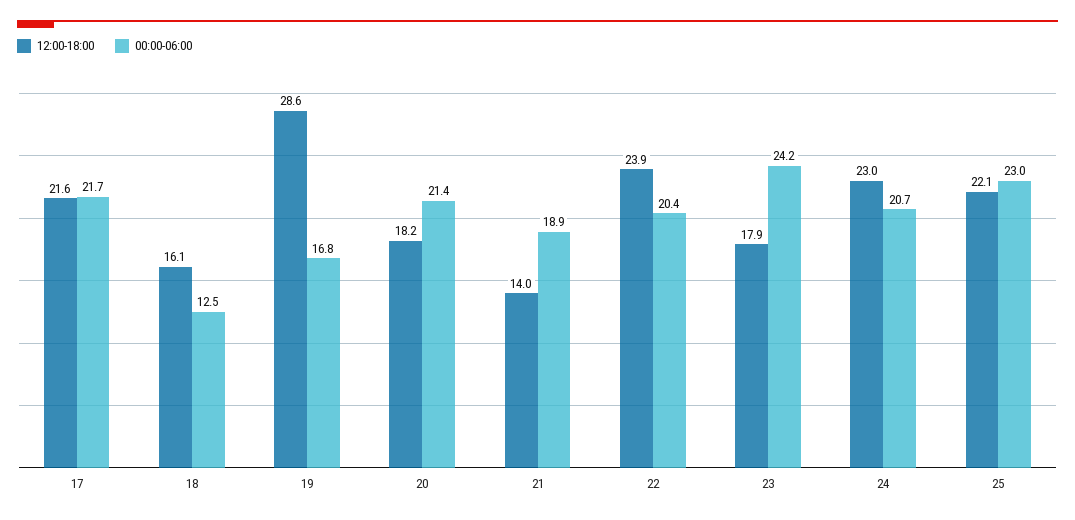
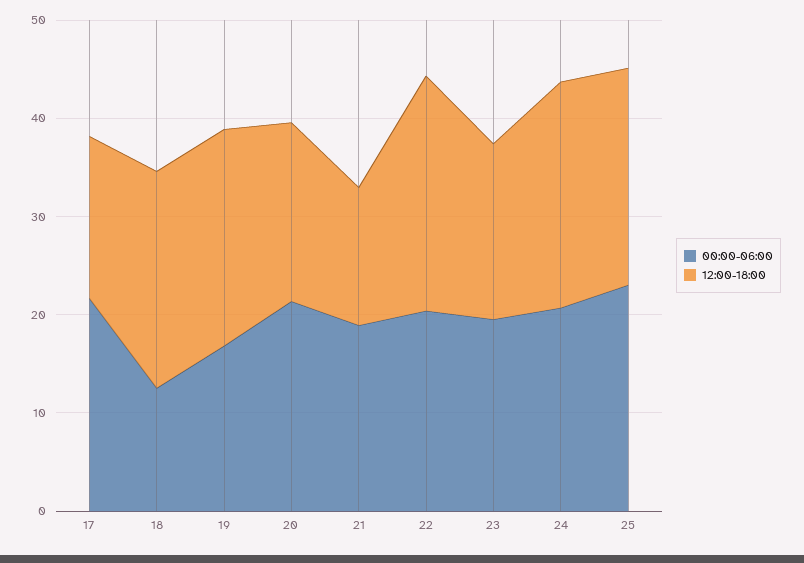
12:00-18:00, 17: 21.6 -> 16
12:00-18:00, 18: 16.1 -> 22
12:00-18:00, 19: 28.6 -> 22
00:00-06:00, 23: 24.2 -> 20

